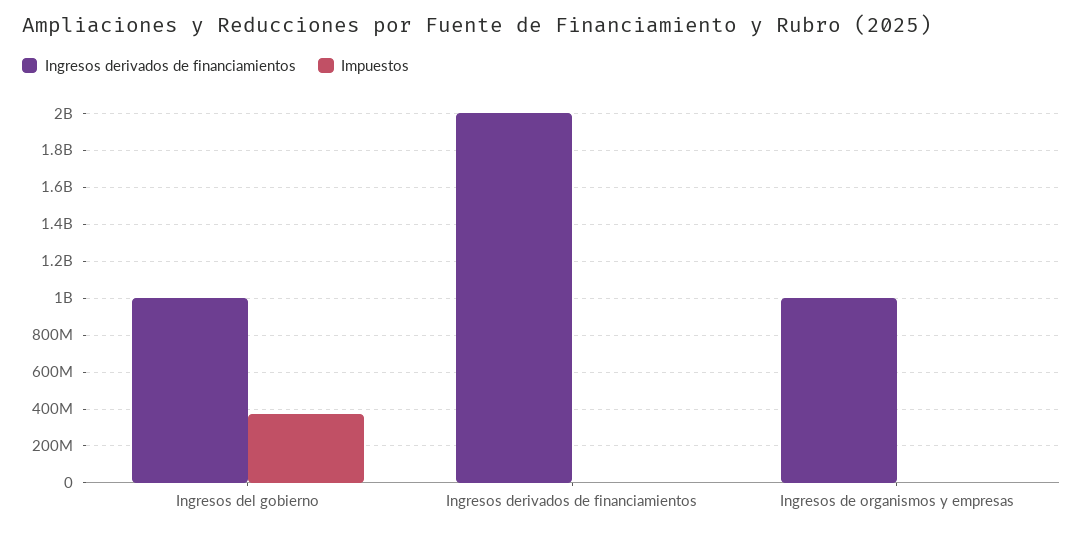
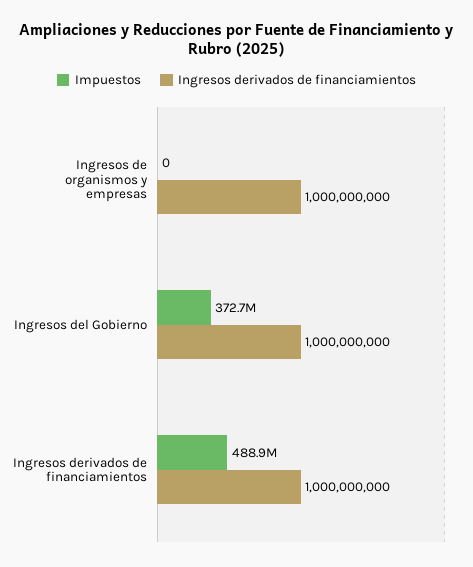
Ingresos derivados de financiamientos, Ingresos derivados de financiamientos: 2000000000 -> 1000000000
Impuestos, Ingresos derivados de financiamientos: 0 -> 488900000

